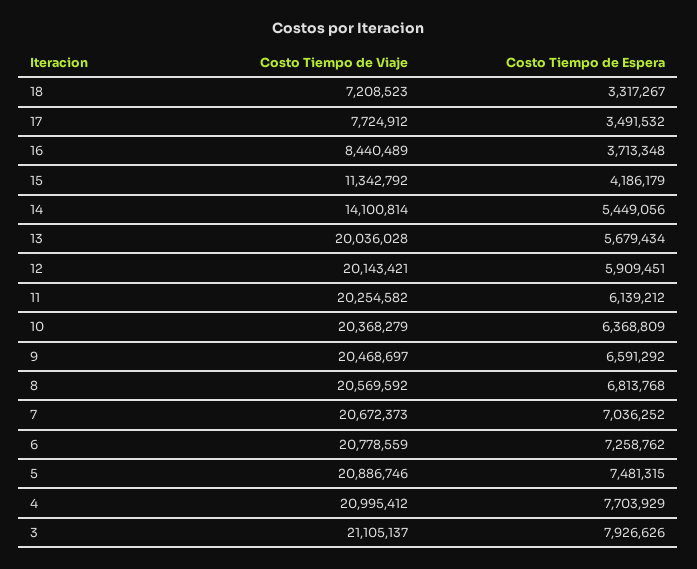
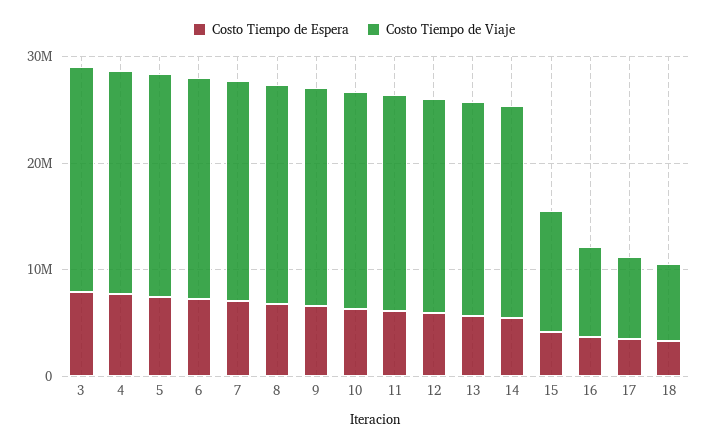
Costo Tiempo de Viaje, 14: 14100814 -> 20000000

